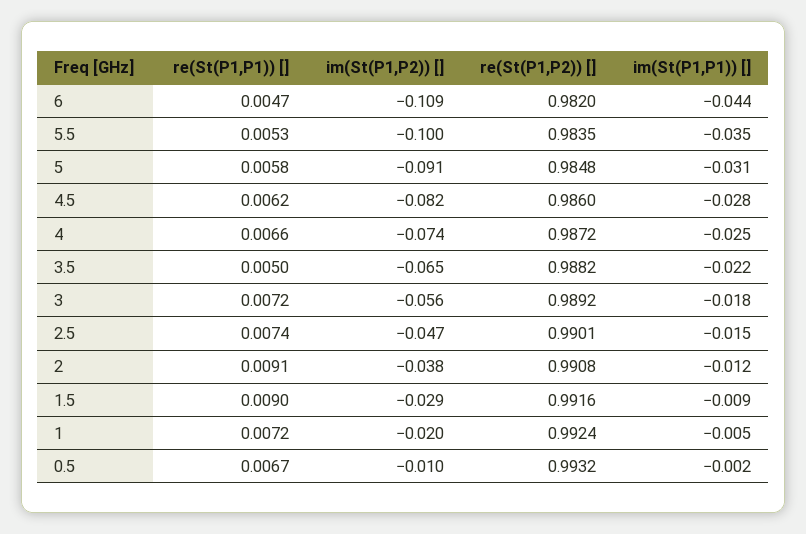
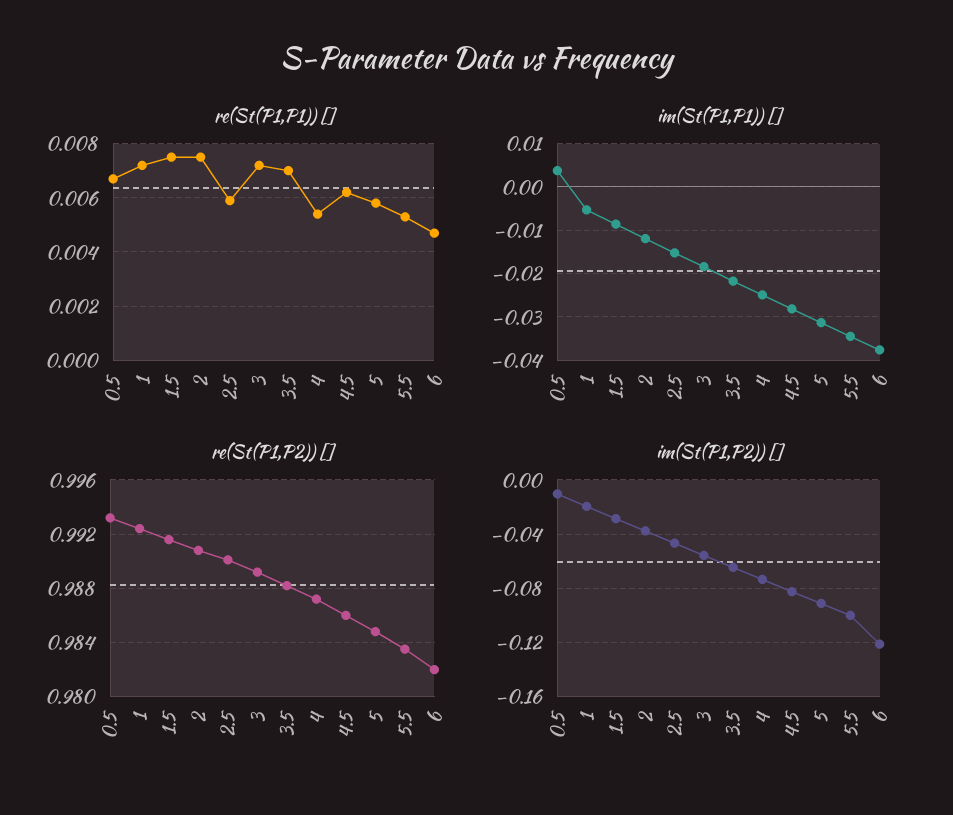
im(St(P1,P2)) [], 6: -0.109 -> -0.12
im(St(P1,P1)) [], 6: -0.044 -> -0.038
re(St(P1,P1)) [], 4: 0.0066 -> 0.0055
re(St(P1,P1)) [], 3.5: 0.005 -> 0.007
re(St(P1,P1)) [], 2.5: 0.0074 -> 0.006
re(St(P1,P1)) [], 2: 0.0091 -> 0.0075
re(St(P1,P1)) [], 1.5: 0.009 -> 0.0075
im(St(P1,P1)) [], 0.5: -0.002 -> 0.004

